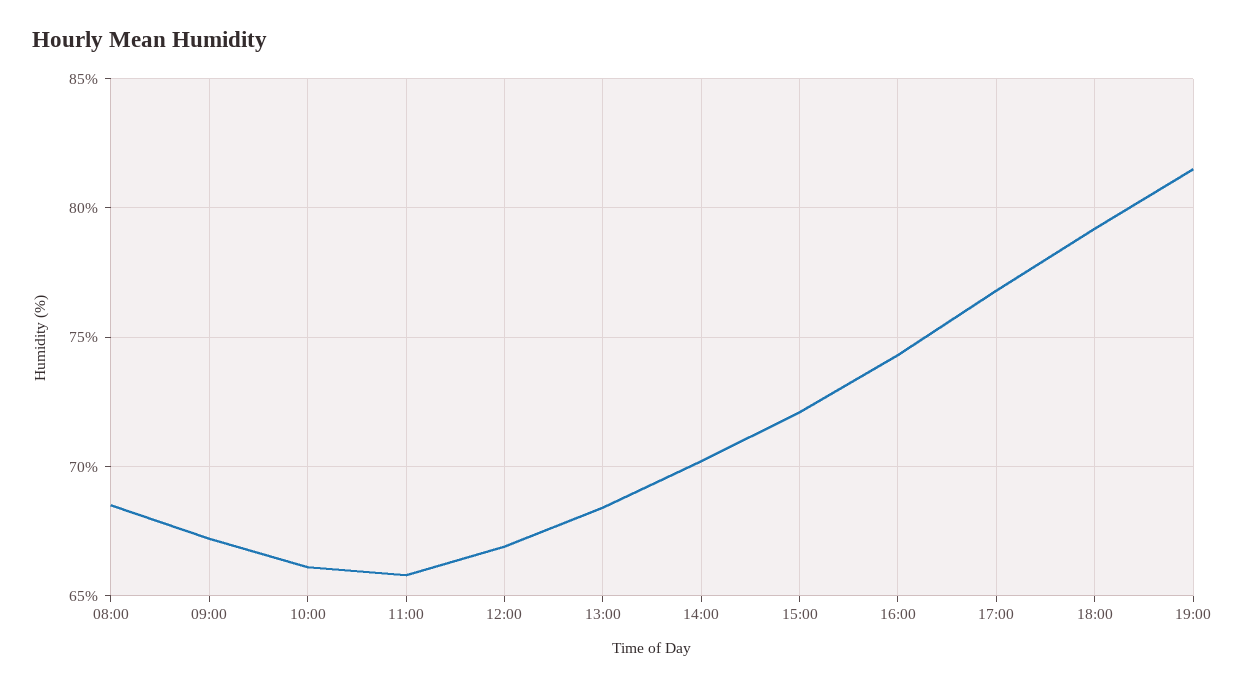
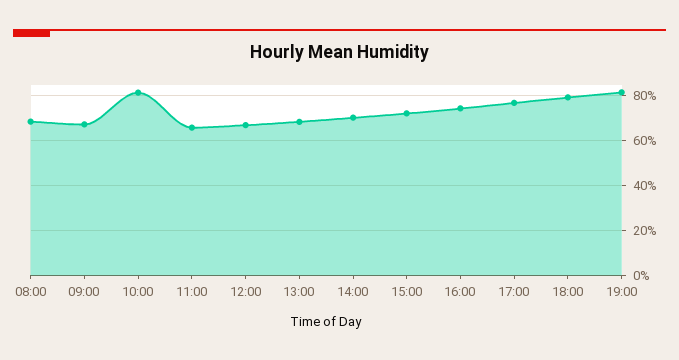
10:00: 66 -> 80

